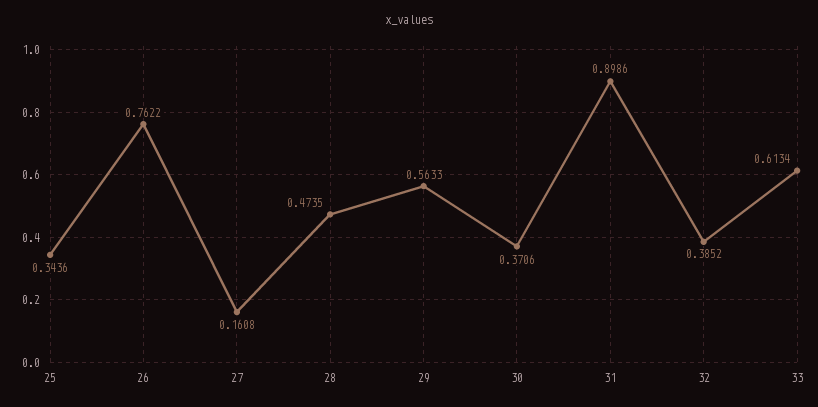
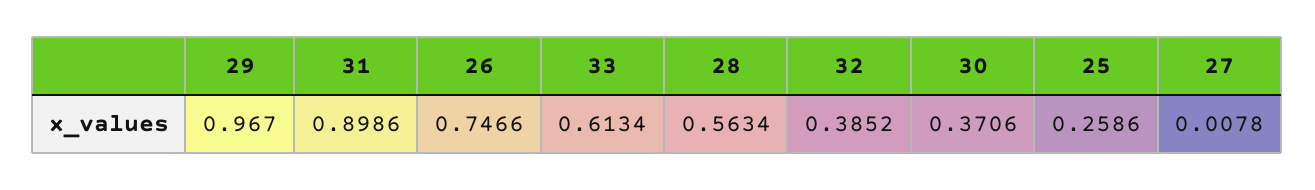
25: 0.3436 -> 0.2586
26: 0.7622 -> 0.7466
27: 0.1608 -> 0.0078
28: 0.4735 -> 0.5634
29: 0.5633 -> 0.967

